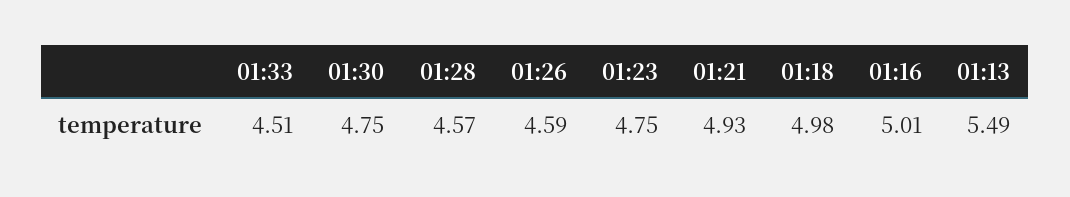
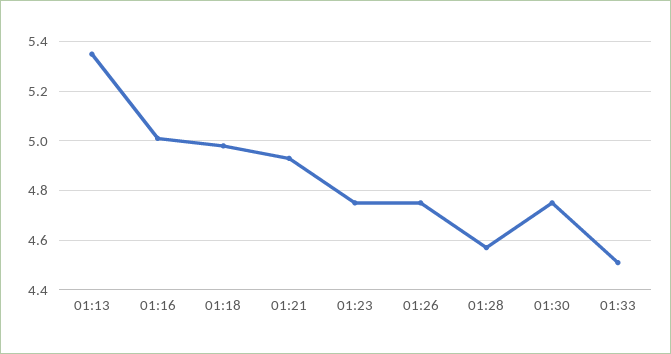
01:26: 4.59 -> 4.75
01:13: 5.49 -> 5.35

